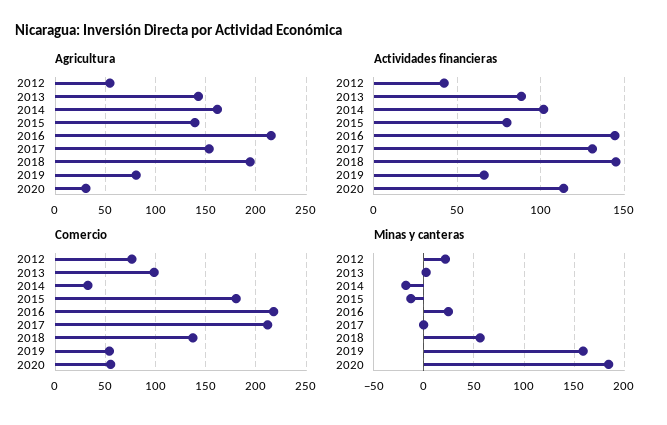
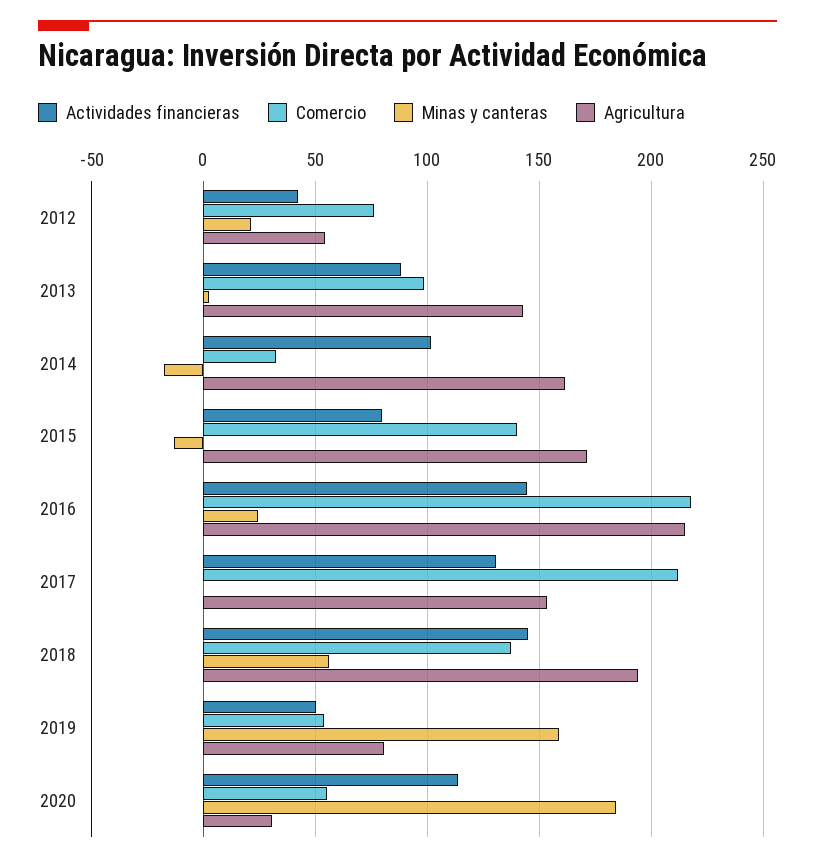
Agricultura, 2015: 140 -> 170
Actividades financieras, 2019: 65 -> 50
Comercio, 2015: 180 -> 140

